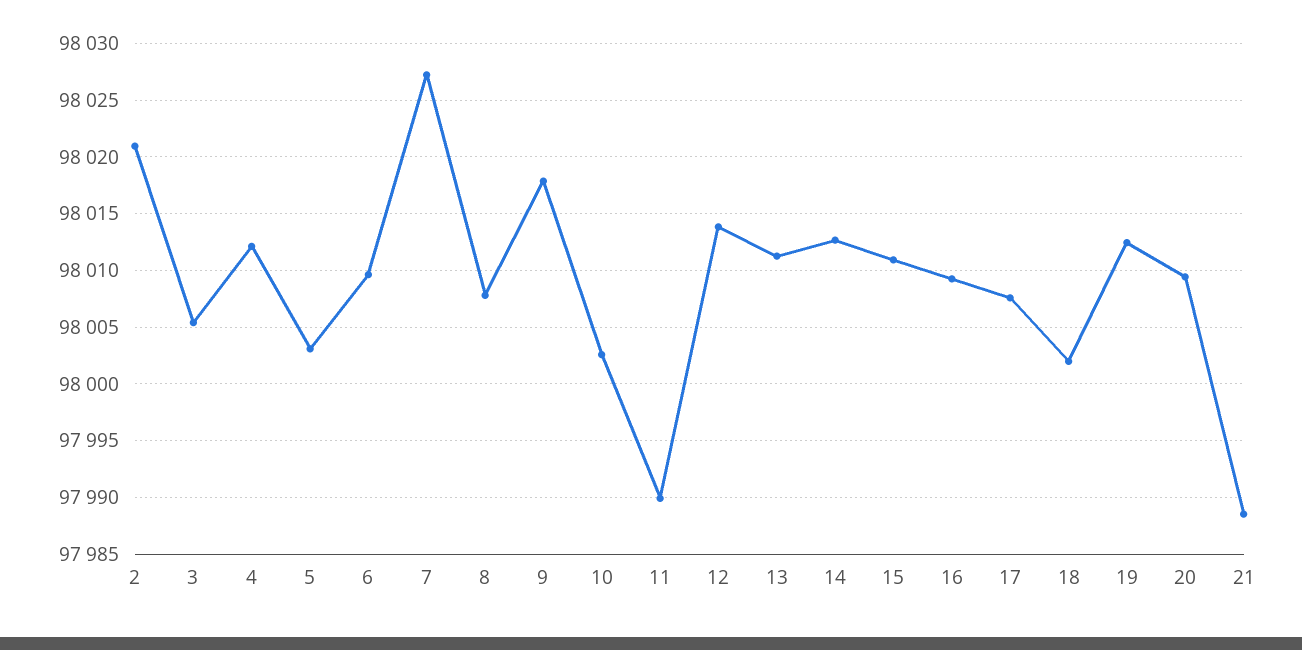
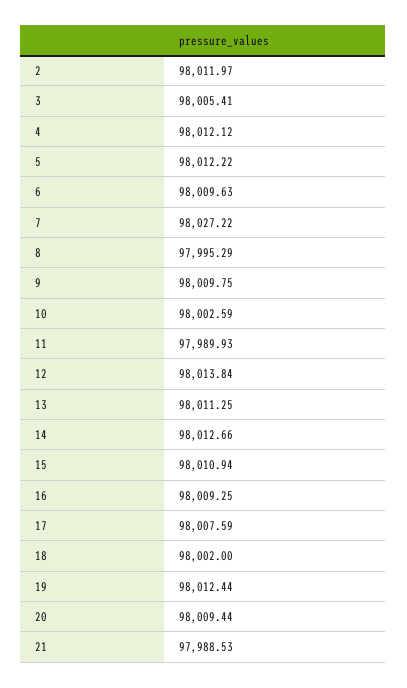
2: 98021 -> 98011.97
5: 98003 -> 98012.22
8: 98008 -> 97995.29
9: 98018 -> 98009.75

